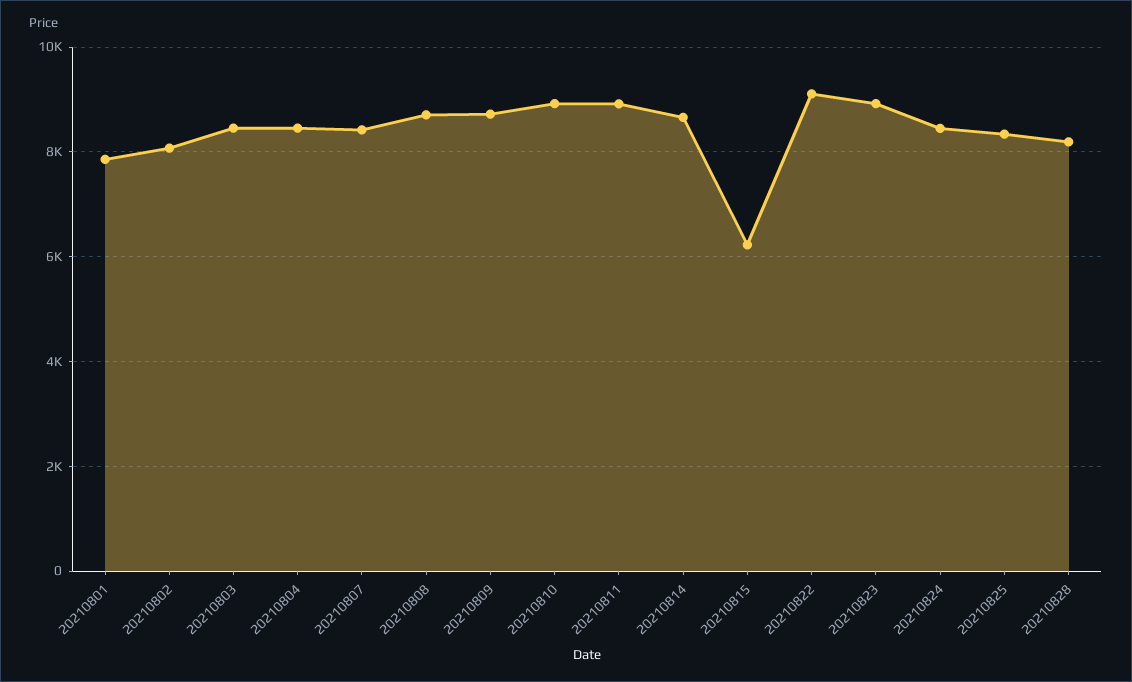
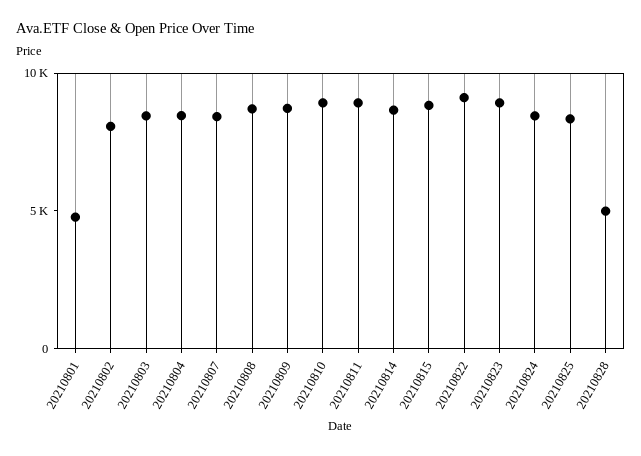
20210801: 7800 -> 5000
20210815: 6200 -> 9000
20210828: 8200 -> 5000

